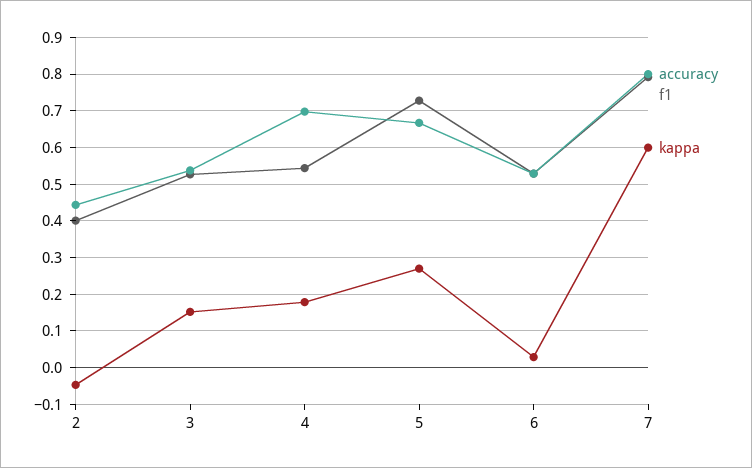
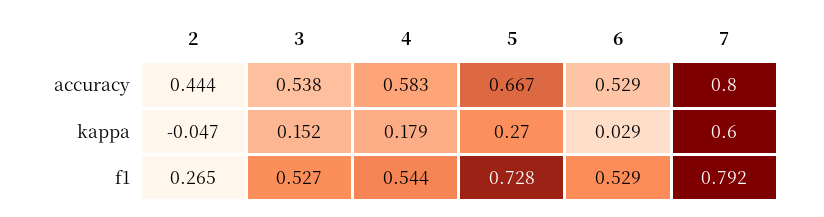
f1, 2: 0.4 -> 0.265
accuracy, 4: 0.7 -> 0.583

